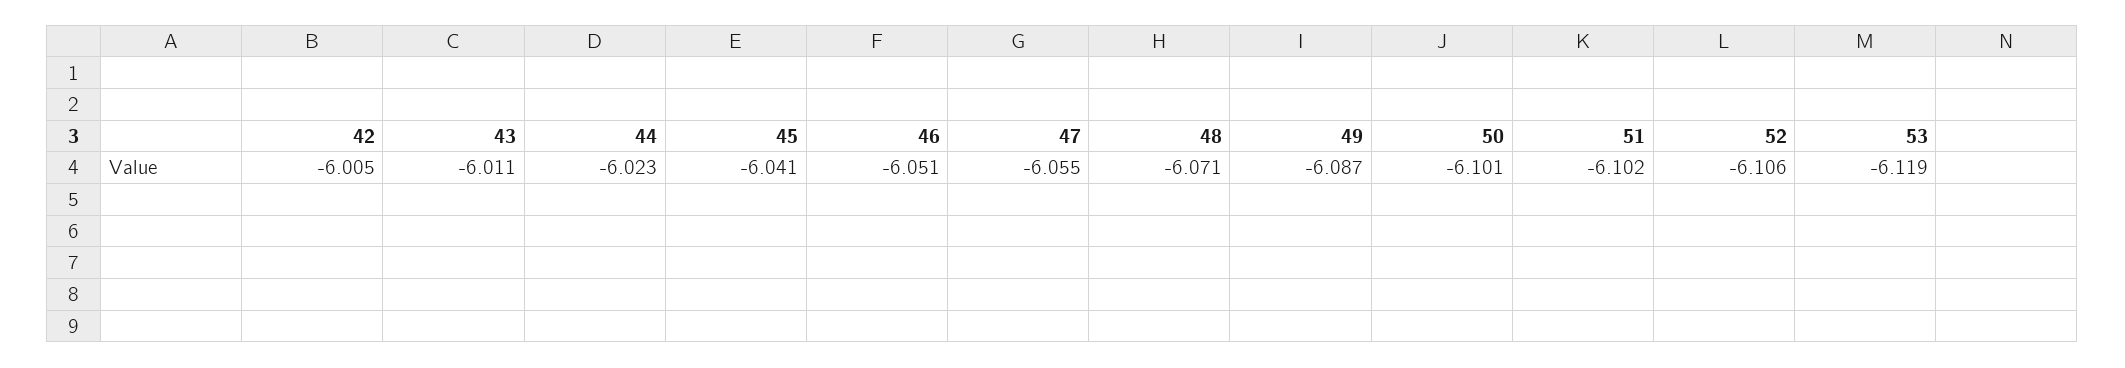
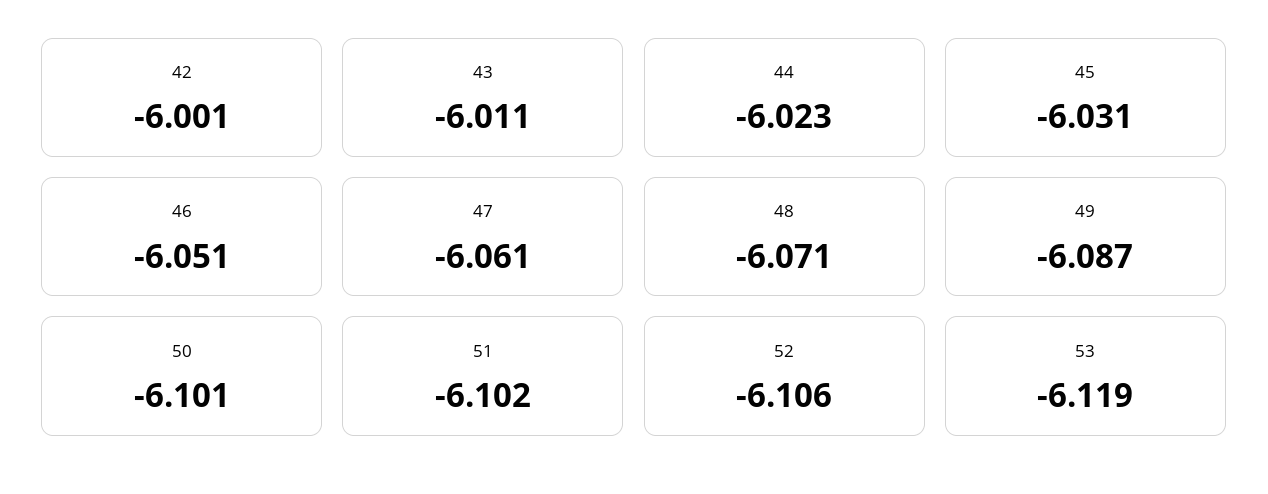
42: -6.005 -> -6.001
45: -6.041 -> -6.031
47: -6.055 -> -6.061

